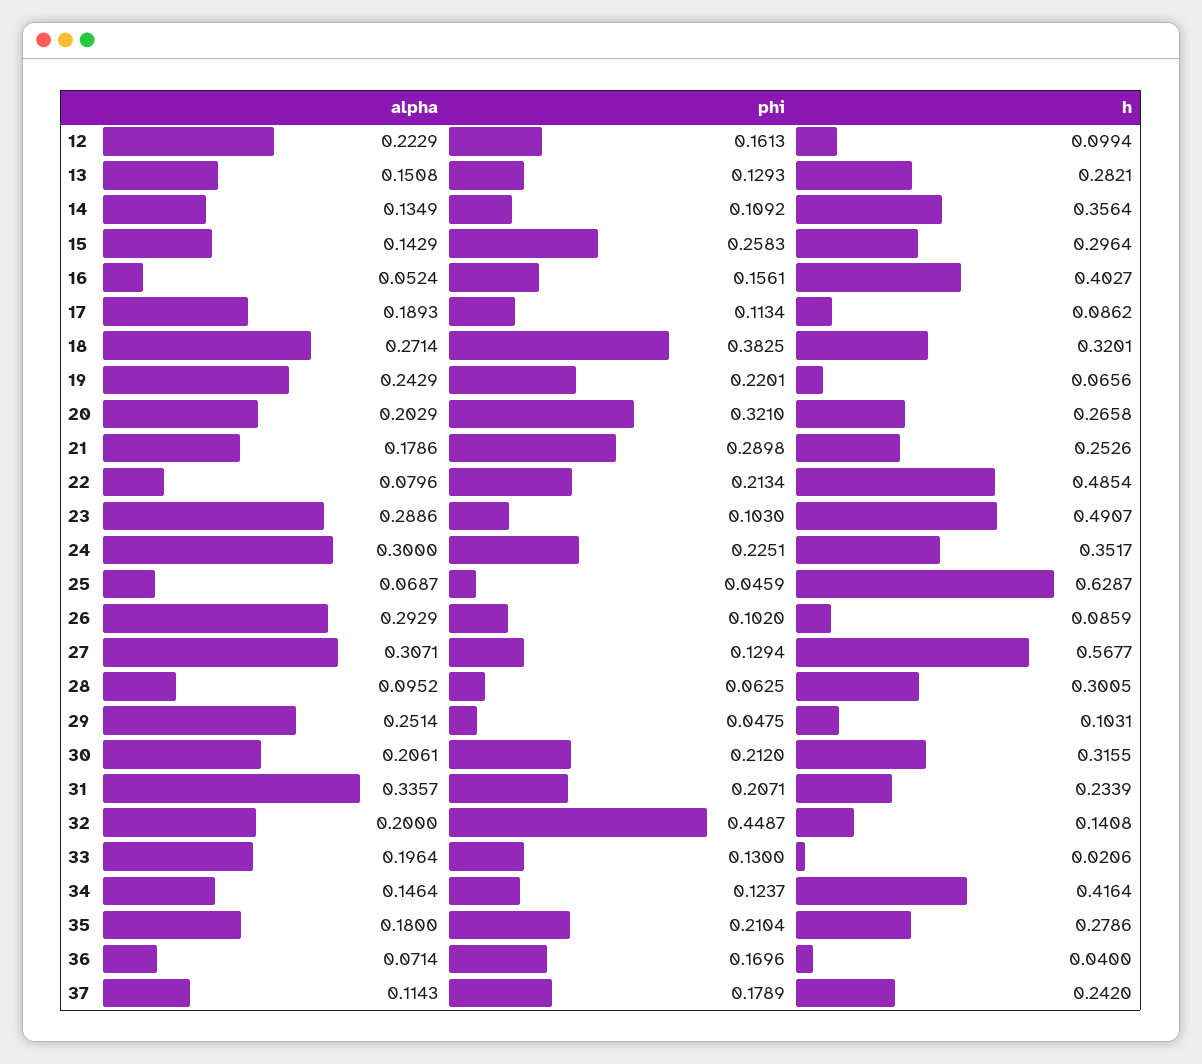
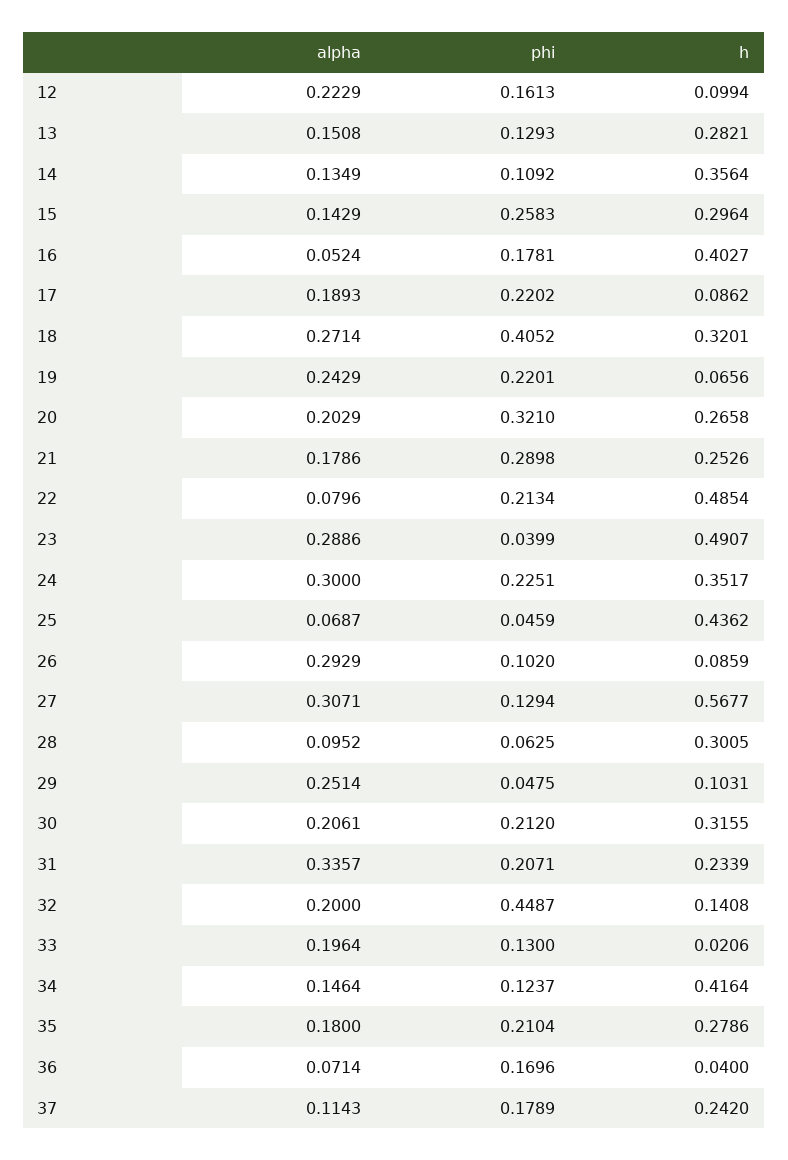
phi, 16: 0.1561 -> 0.1781
phi, 17: 0.1134 -> 0.2202
phi, 18: 0.3825 -> 0.4052
phi, 23: 0.103 -> 0.0399
h, 25: 0.6287 -> 0.4362

